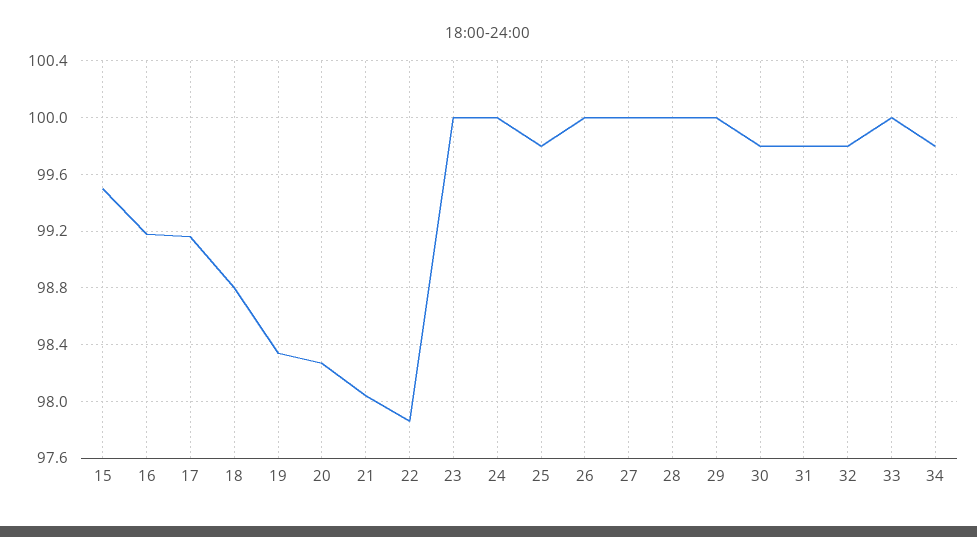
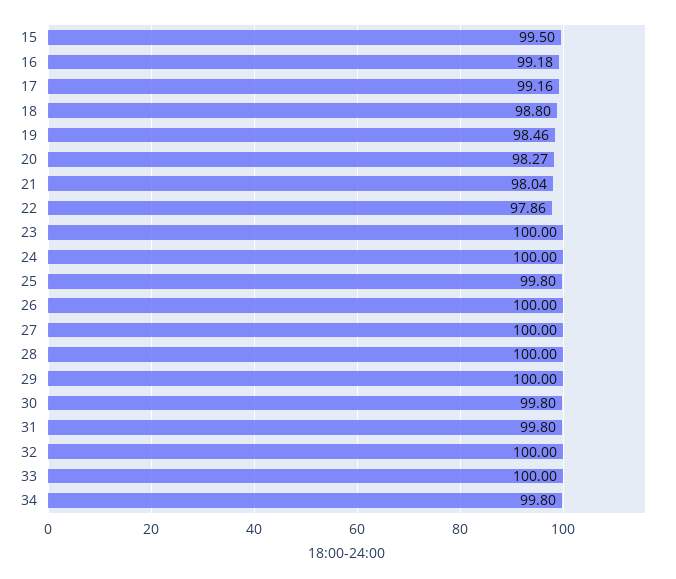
19: 98.35 -> 98.46
32: 99.8 -> 100

